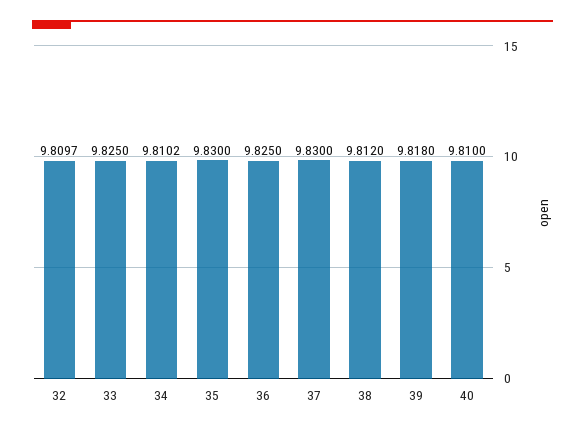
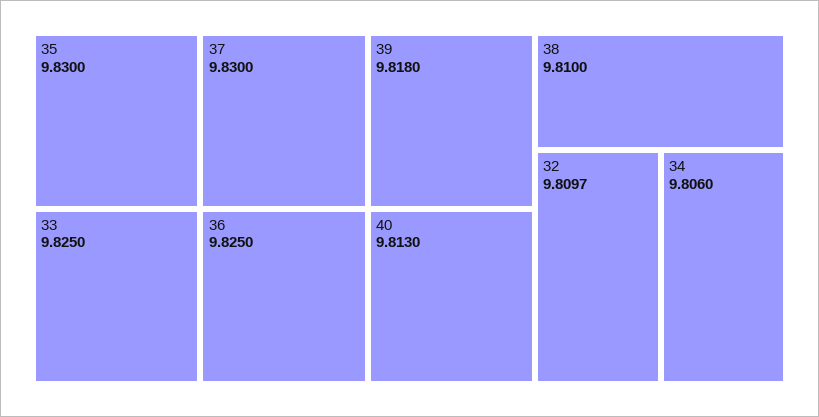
34: 9.8102 -> 9.806
38: 9.812 -> 9.81
40: 9.81 -> 9.813

